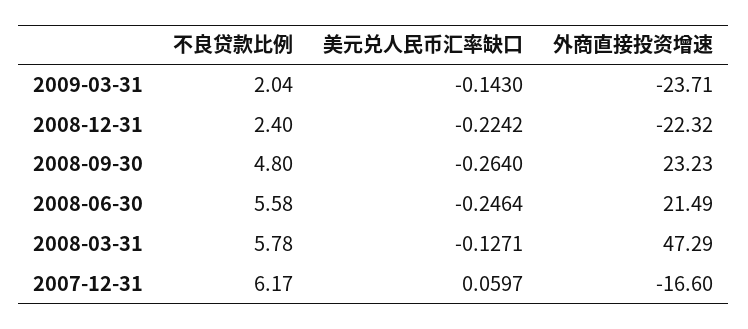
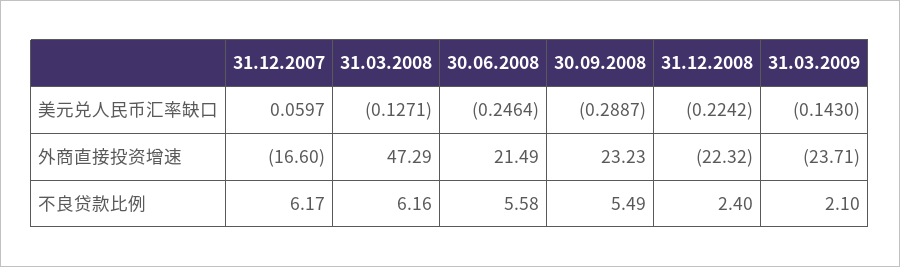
不良贷款比例, 2009-03-31: 2.04 -> 2.1
不良贷款比例, 2008-09-30: 4.8 -> 5.49
美元兑人民币汇率缺口, 2008-09-30: -0.264 -> -0.2887
不良贷款比例, 2008-03-31: 5.78 -> 6.16

